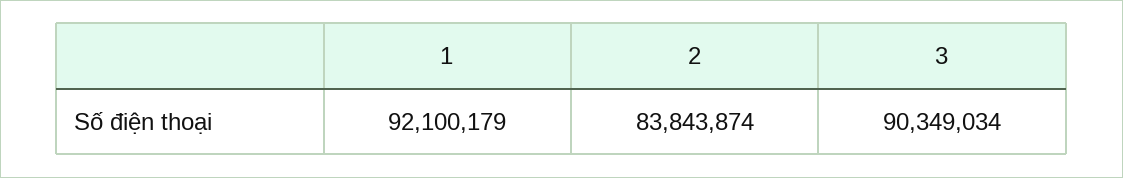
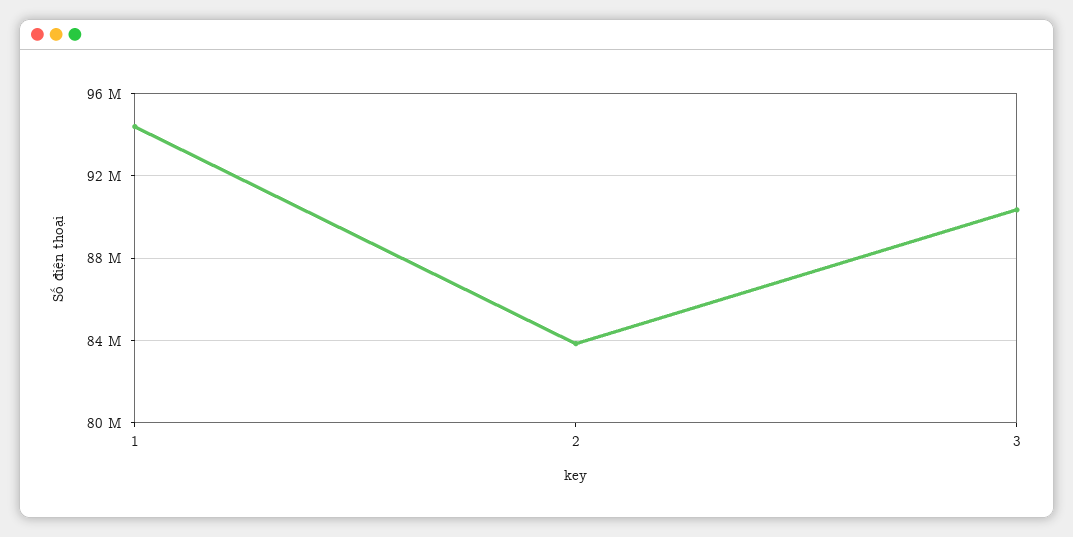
1: 92100179 -> 94500000

